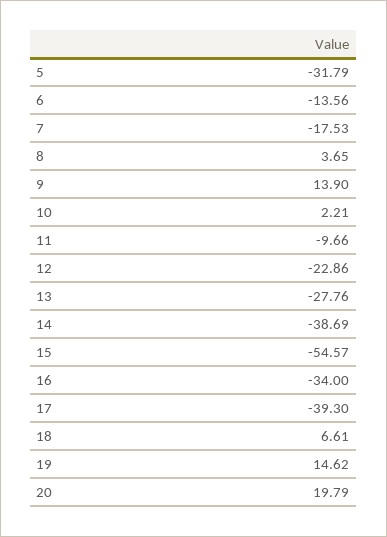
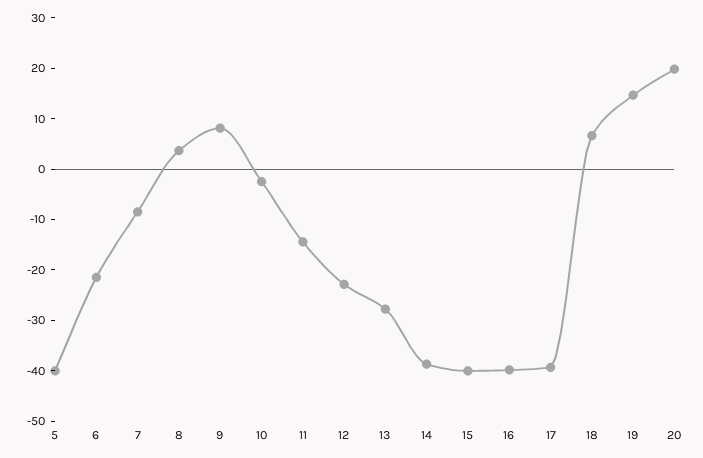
5: -31.79 -> -40
6: -13.56 -> -22
7: -17.53 -> -8
9: 13.9 -> 8
10: 2.21 -> -2
11: -9.66 -> -14
15: -54.57 -> -40
16: -34 -> -40

